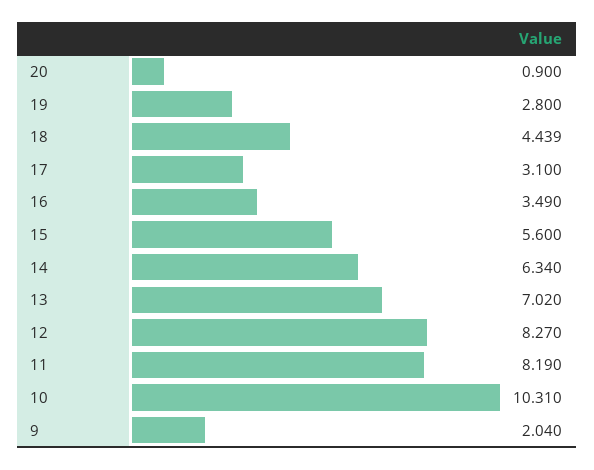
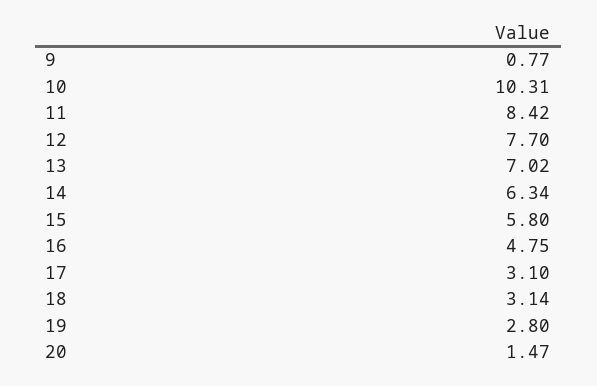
20: 0.9 -> 1.47
18: 4.439 -> 3.14
16: 3.49 -> 4.75
15: 5.6 -> 5.8
12: 8.27 -> 7.7
11: 8.19 -> 8.42
9: 2.04 -> 0.77

